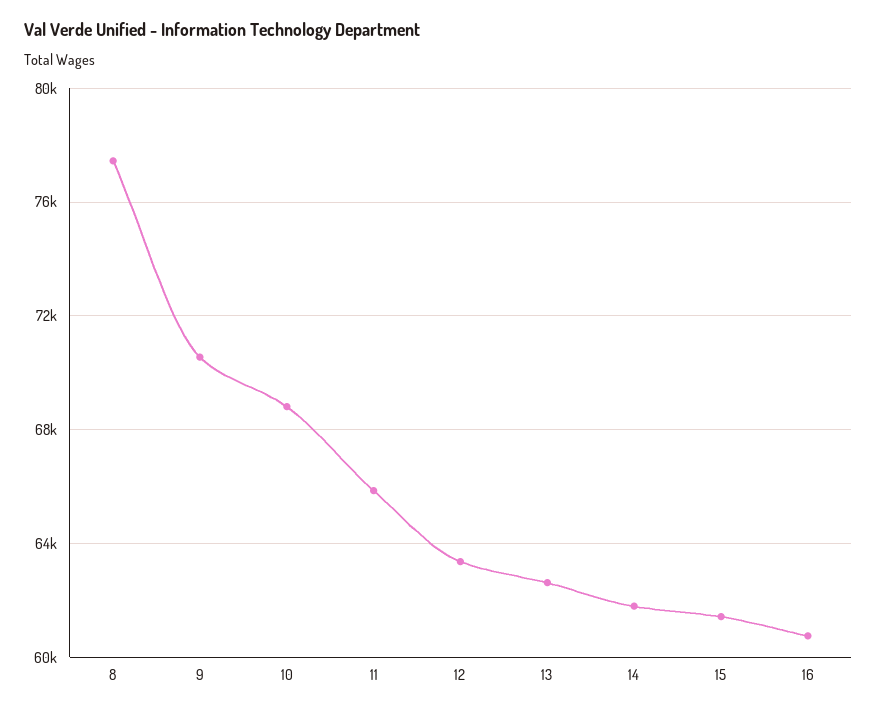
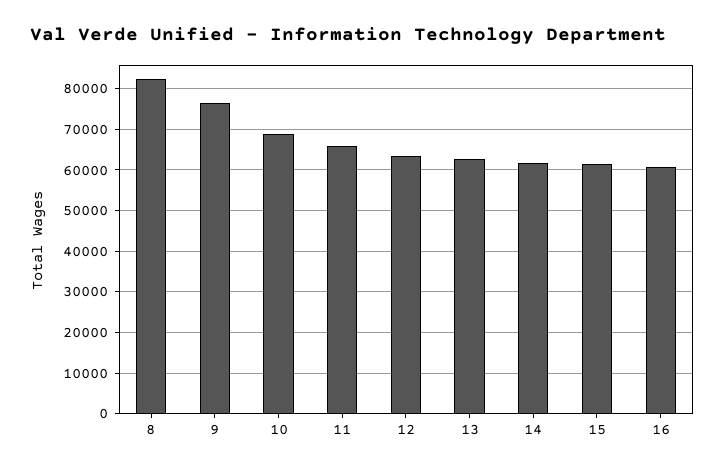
8: 77500 -> 82000
9: 70500 -> 76000

